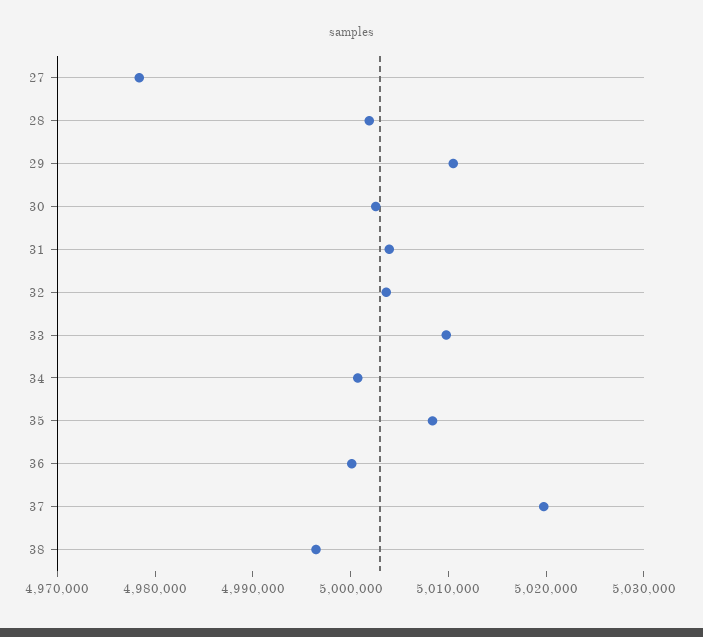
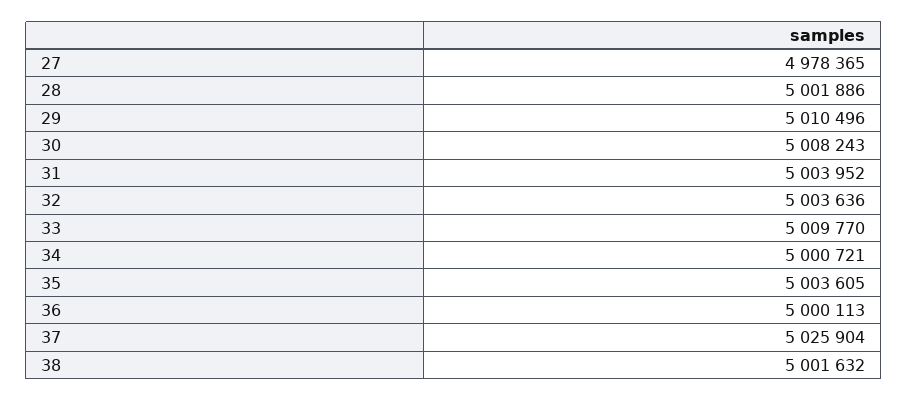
30: 5002000 -> 5008243
35: 5008000 -> 5003605
37: 5020000 -> 5025904
38: 4996000 -> 5001632

